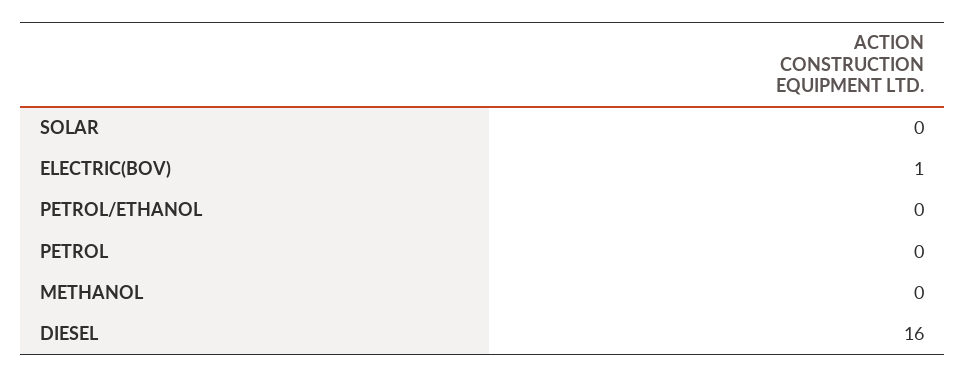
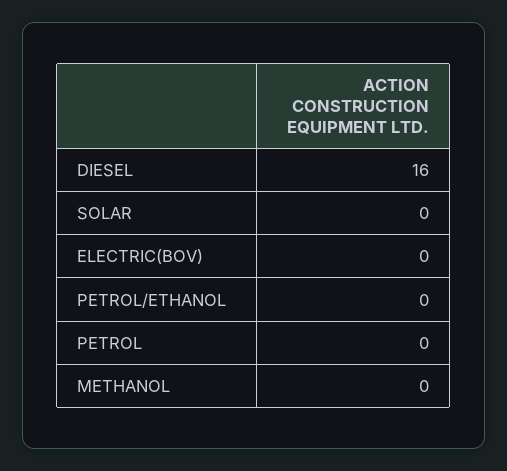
ELECTRIC(BOV): 1 -> 0

